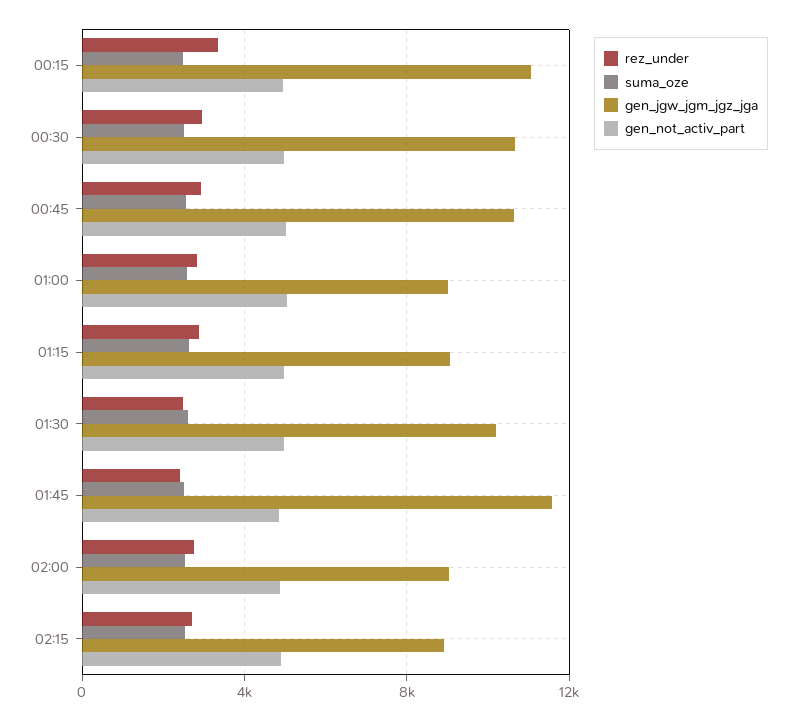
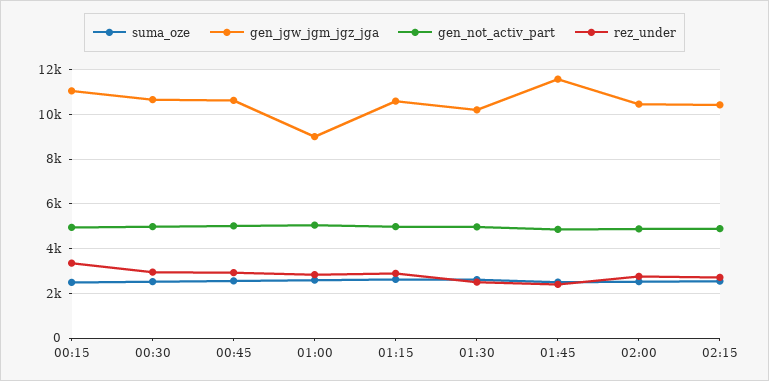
gen_jgw_jgm_jgz_jga, 01:15: 9000 -> 10500
gen_jgw_jgm_jgz_jga, 02:00: 9000 -> 10500
gen_jgw_jgm_jgz_jga, 02:15: 9000 -> 10500

